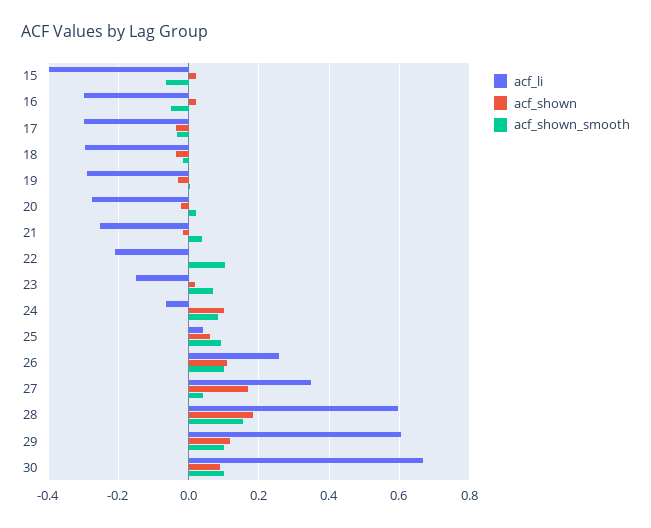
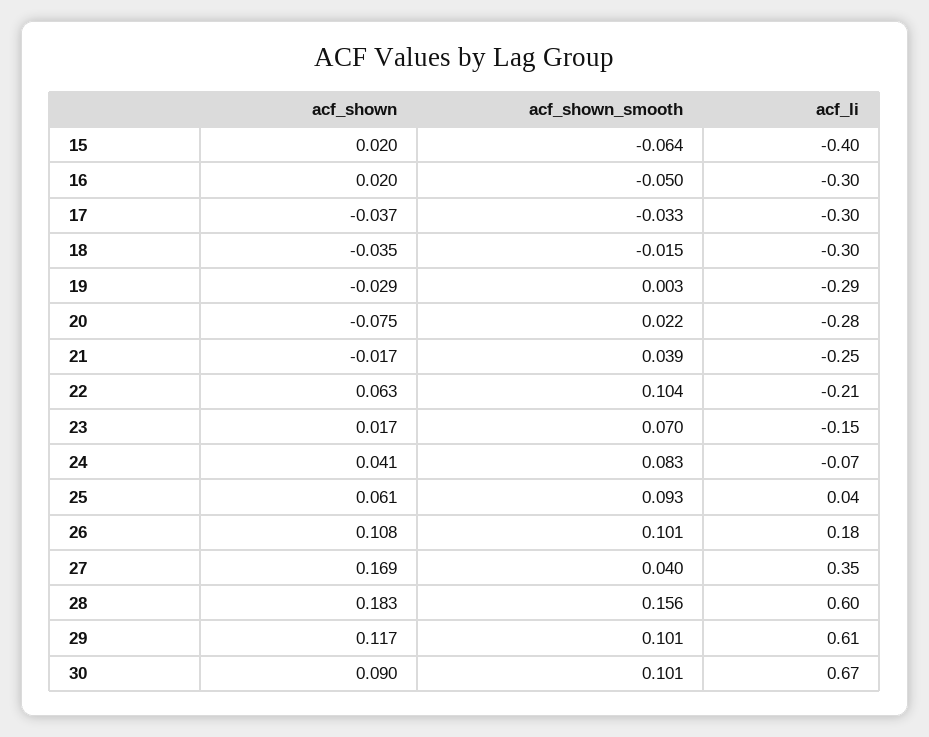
acf_shown, 20: -0.02 -> -0.075
acf_shown, 22: 0 -> 0.063
acf_shown, 24: 0.1 -> 0.041
acf_li, 26: 0.26 -> 0.18

